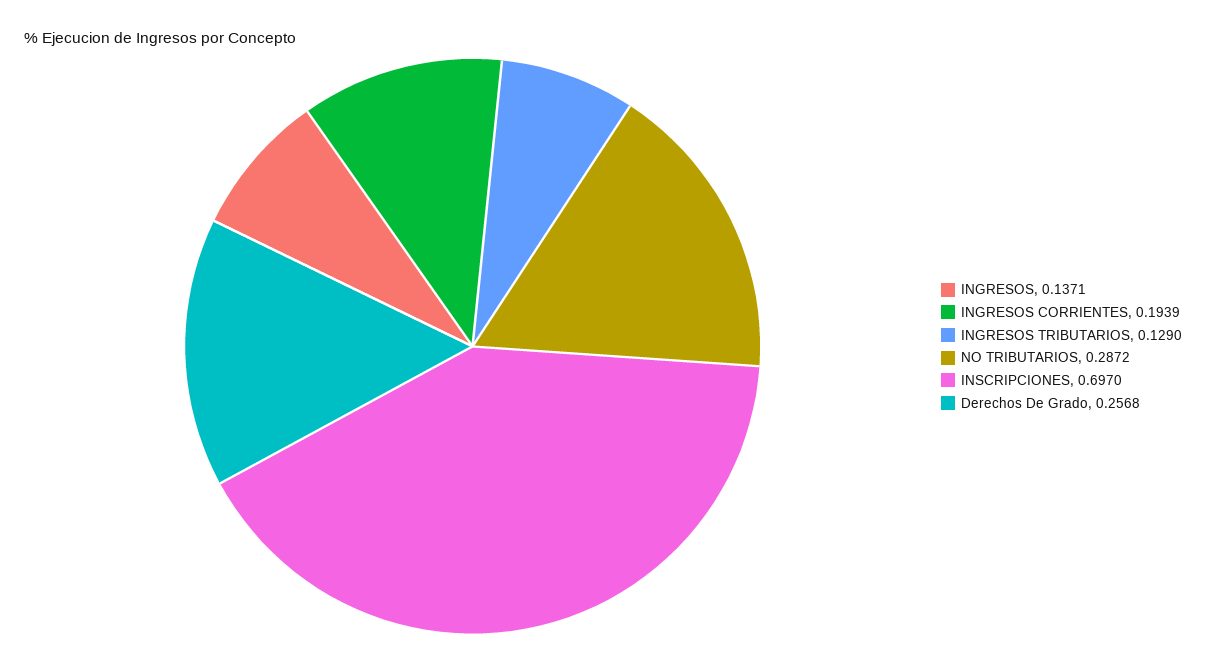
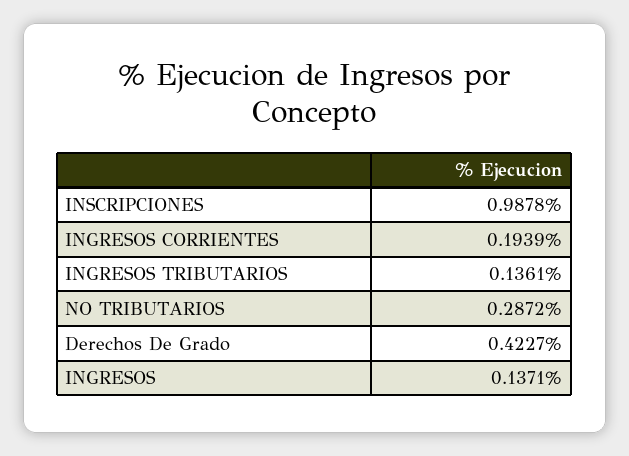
INGRESOS TRIBUTARIOS: 0.129 -> 0.1361
INSCRIPCIONES: 0.697 -> 0.9878
Derechos De Grado: 0.2568 -> 0.4227

